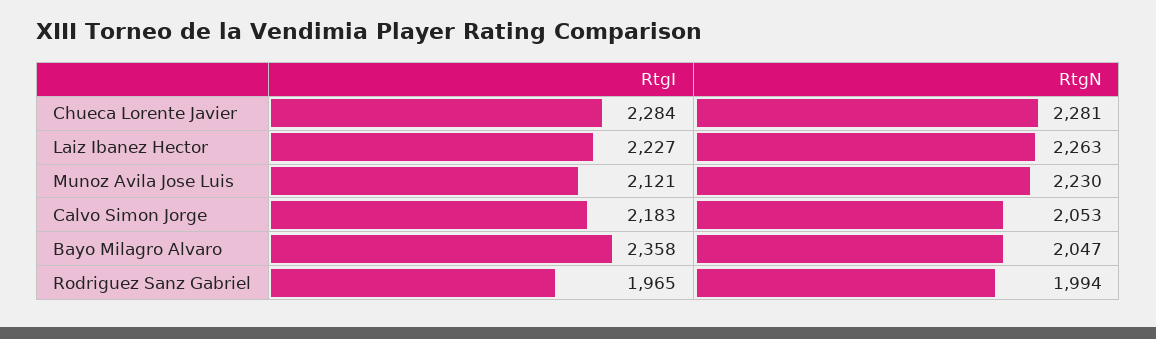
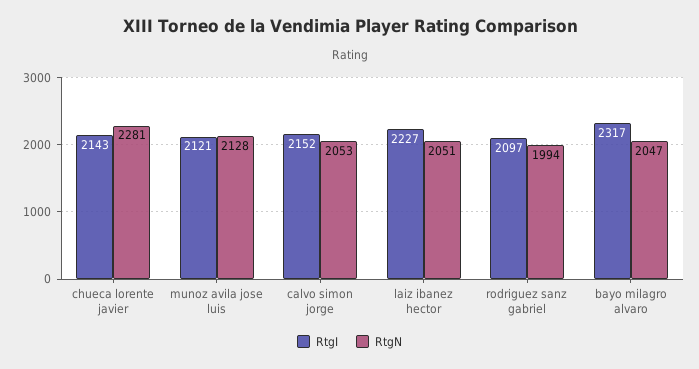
RtgI, Chueca Lorente Javier: 2284 -> 2143
RtgN, Laiz Ibanez Hector: 2263 -> 2051
RtgN, Munoz Avila Jose Luis: 2230 -> 2128
RtgI, Calvo Simon Jorge: 2183 -> 2152
RtgI, Bayo Milagro Alvaro: 2358 -> 2317
RtgI, Rodriguez Sanz Gabriel: 1965 -> 2097

